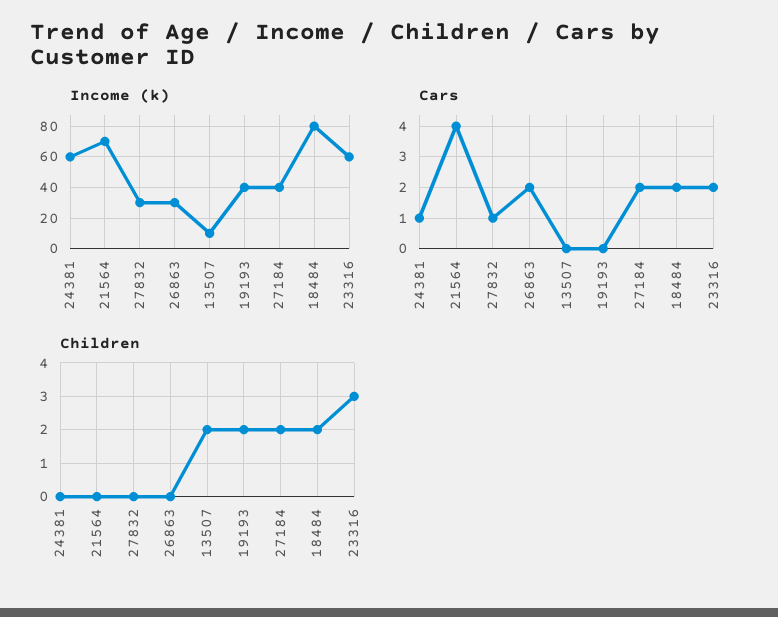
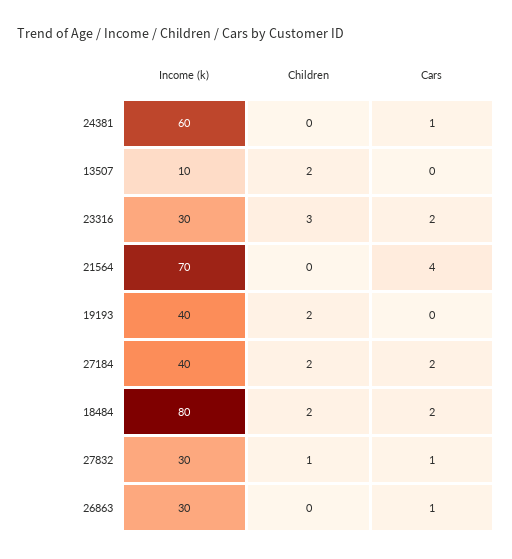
Income (k), 23316: 60 -> 30
Cars, 26863: 2 -> 1
Children, 27832: 0 -> 1

